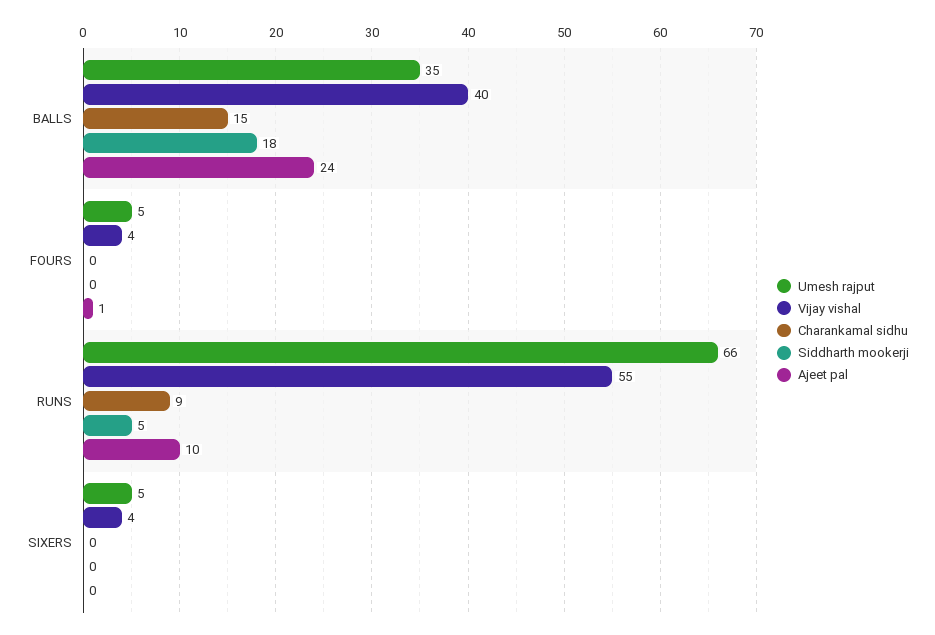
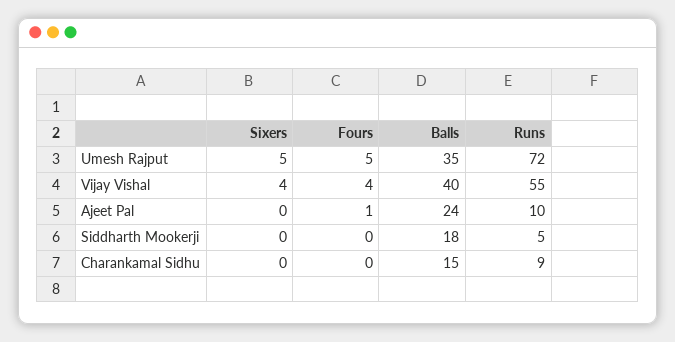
Umesh rajput, RUNS: 66 -> 72

